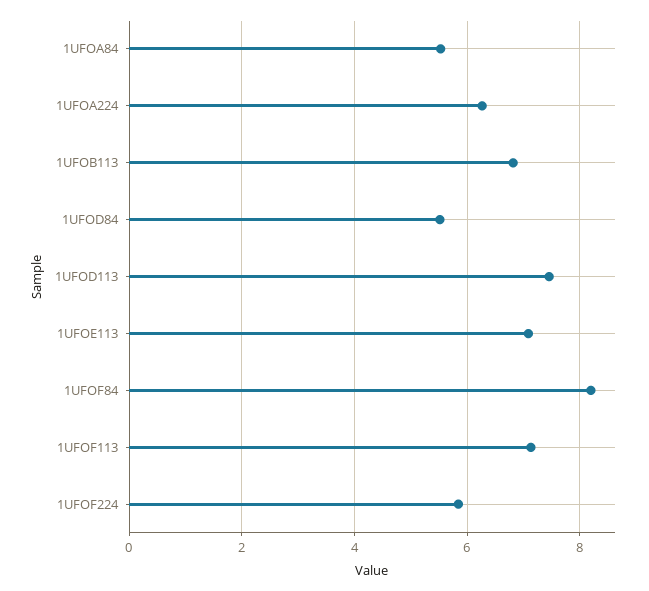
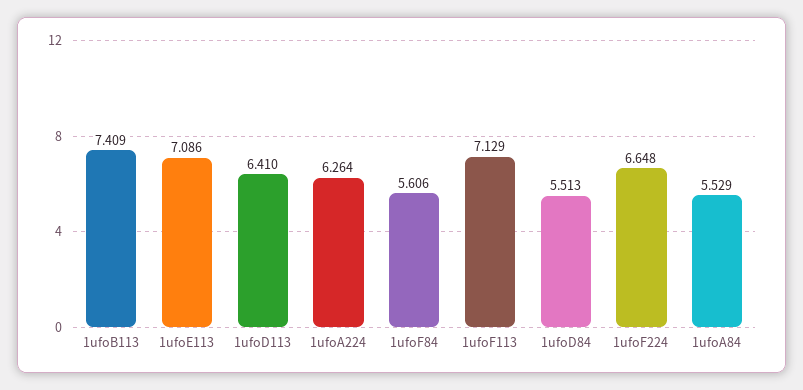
1UFOB113: 6.8 -> 7.409
1UFOD113: 7.4 -> 6.41
1UFOF84: 8.2 -> 5.606
1UFOF224: 5.8 -> 6.648

